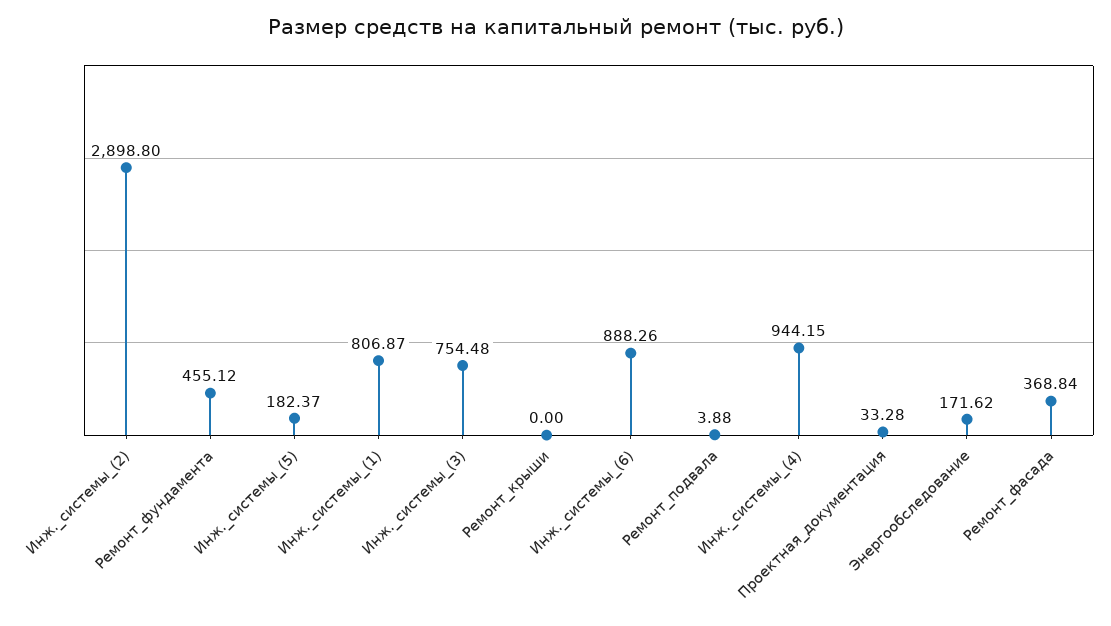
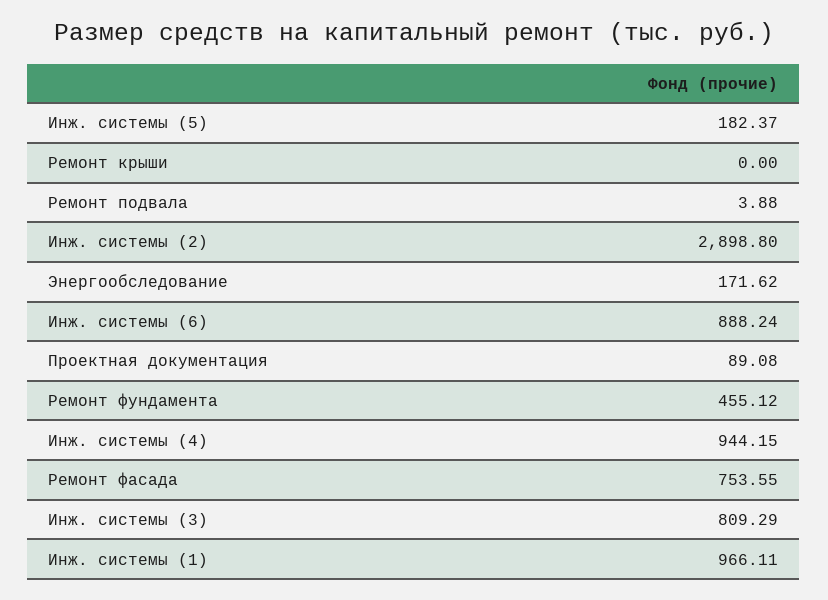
Инж._системы_(1): 806.87 -> 966.11
Инж._системы_(3): 754.48 -> 809.29
Инж._системы_(6): 888.26 -> 888.24
Проектная_документация: 33.28 -> 89.08
Ремонт_фасада: 368.84 -> 753.55

